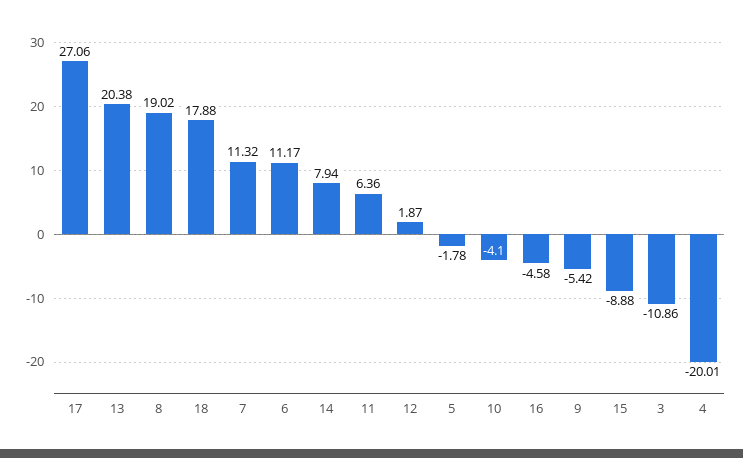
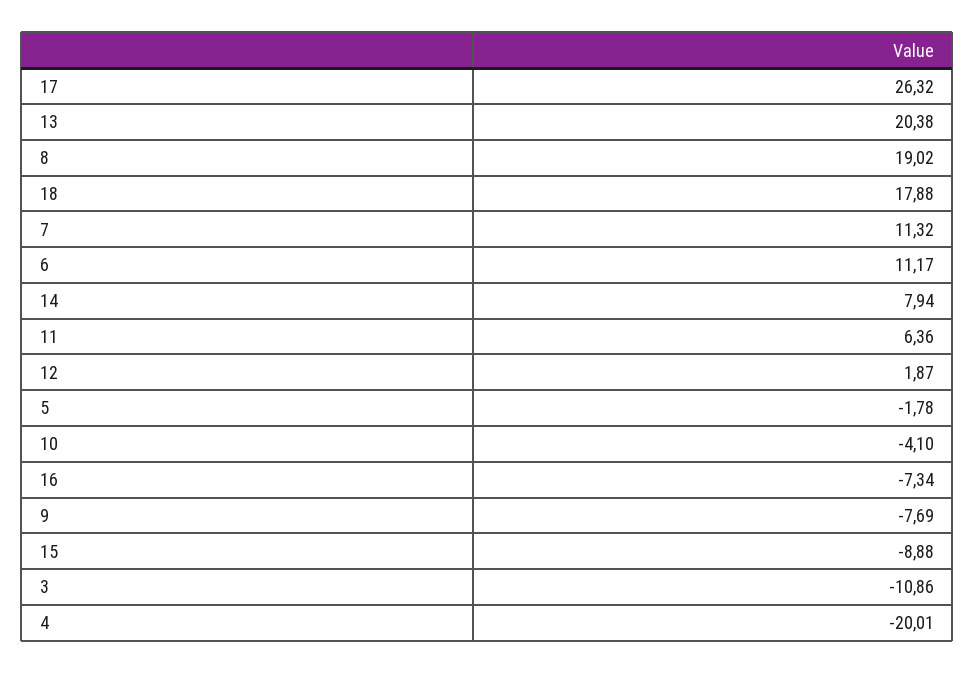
17: 27.06 -> 26.32
16: -4.58 -> -7.34
9: -5.42 -> -7.69

